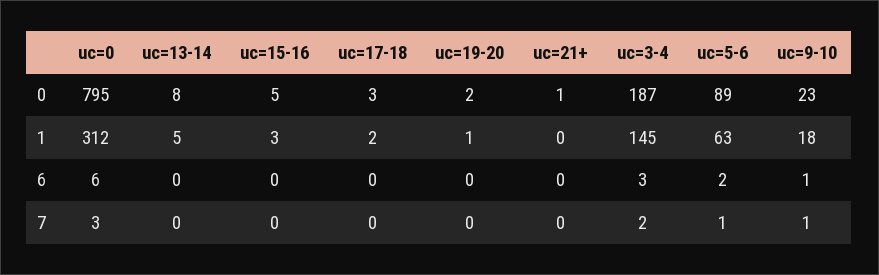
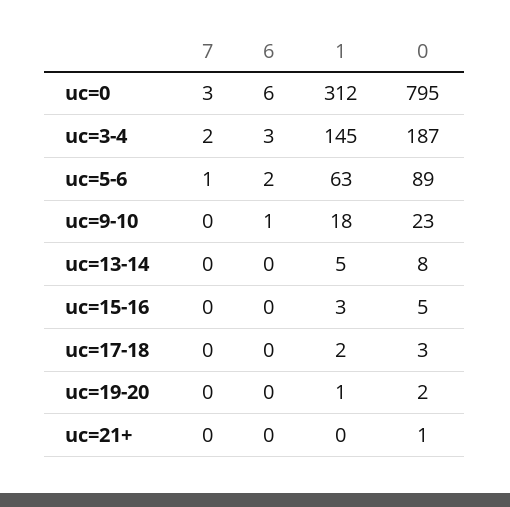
uc=9-10, 7: 1 -> 0

